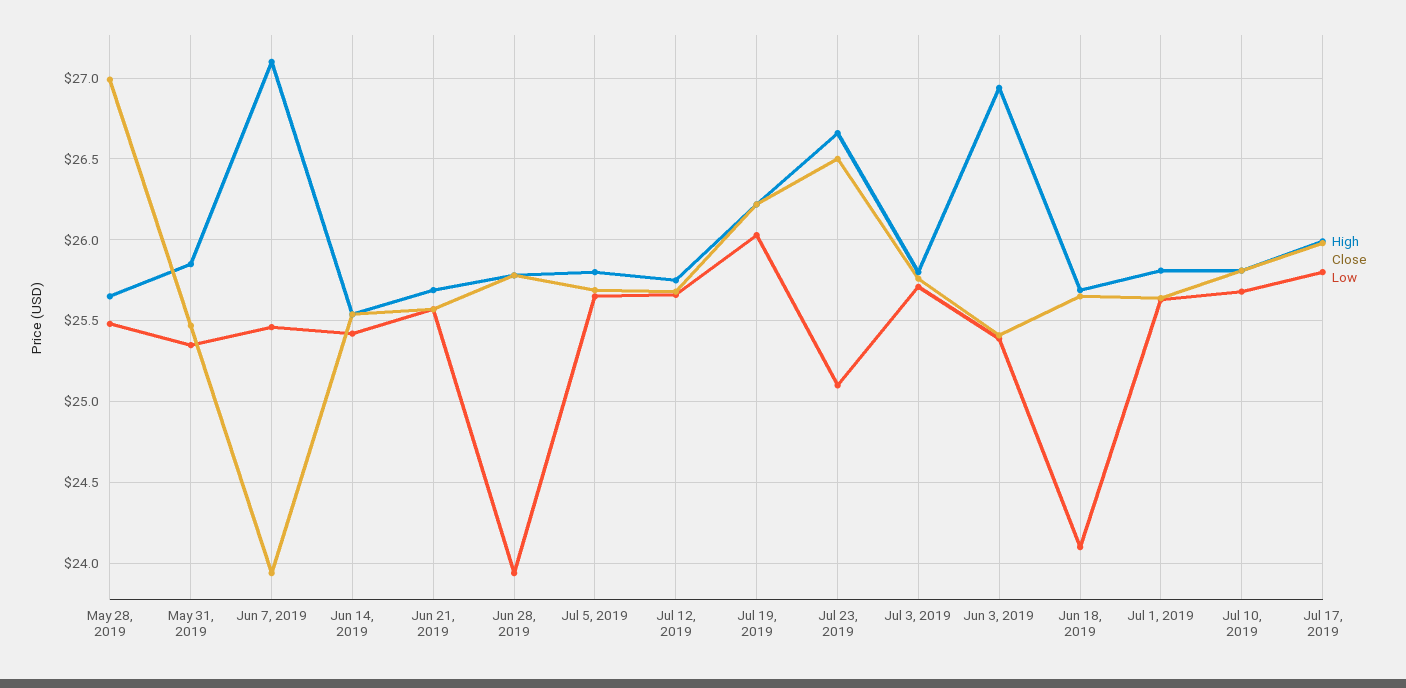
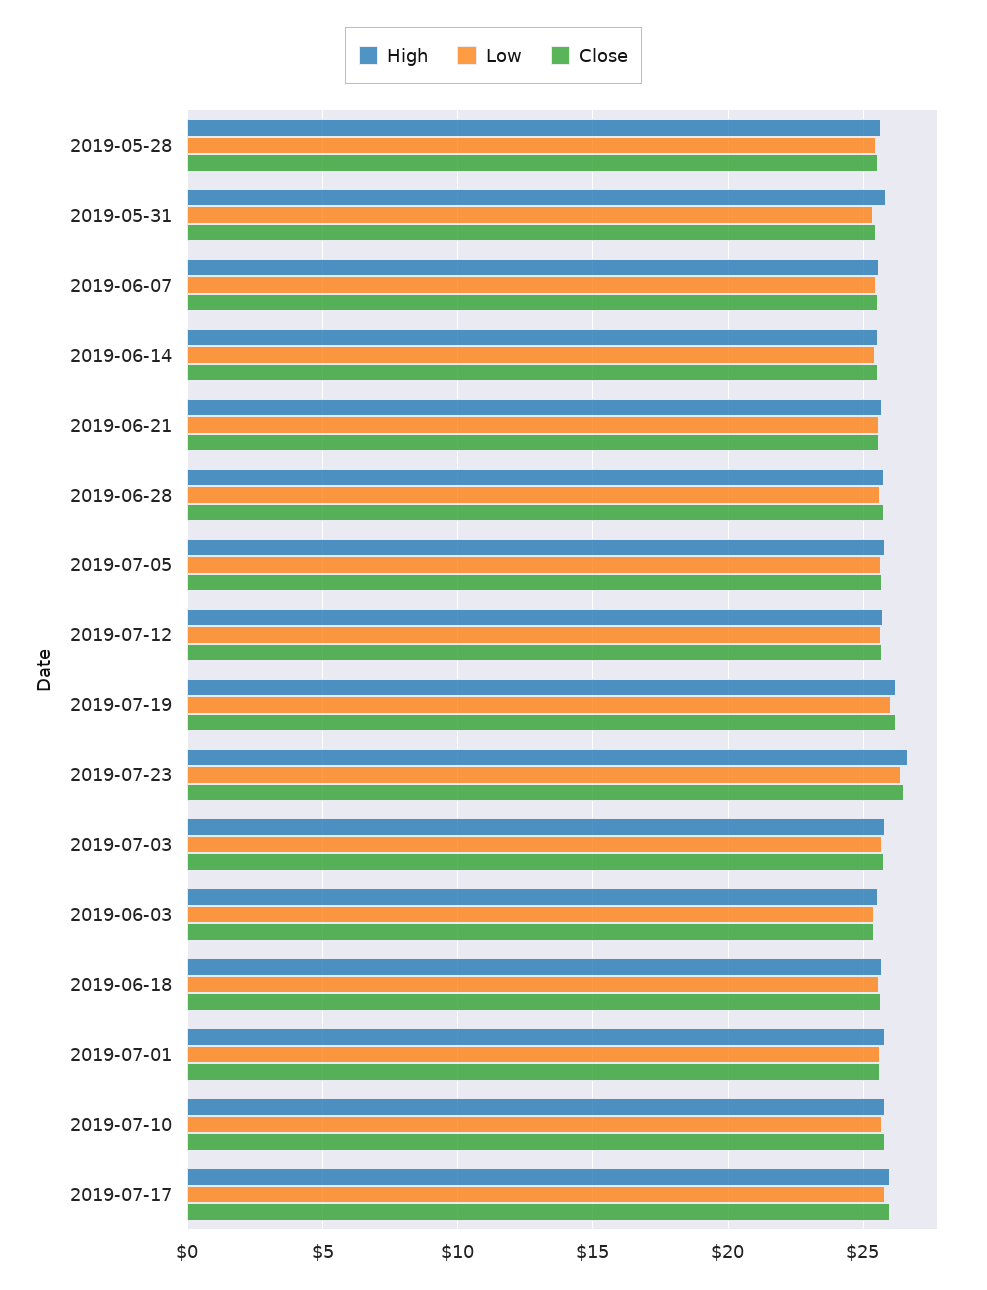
Close, May 28, 2019: 27 -> 25.5
High, Jun 7, 2019: 27.1 -> 25.5
Close, Jun 7, 2019: 23.95 -> 25.5
Low, Jun 28, 2019: 23.95 -> 25.5
Low, Jul 23, 2019: 25.1 -> 26.5
High, Jun 3, 2019: 26.95 -> 25.5
Low, Jun 18, 2019: 24.1 -> 25.5

